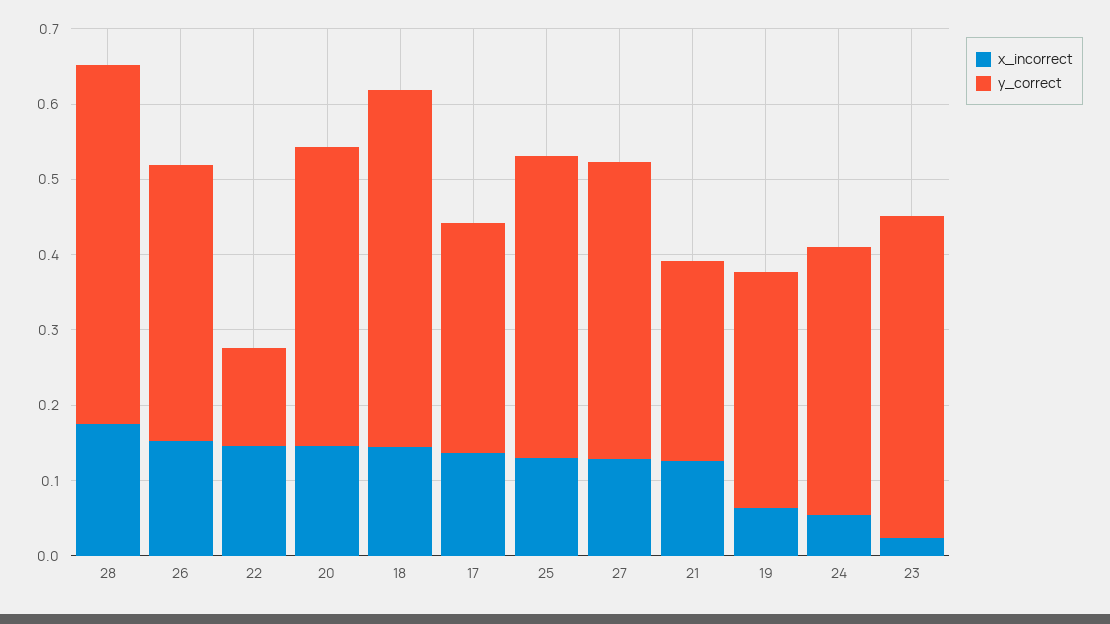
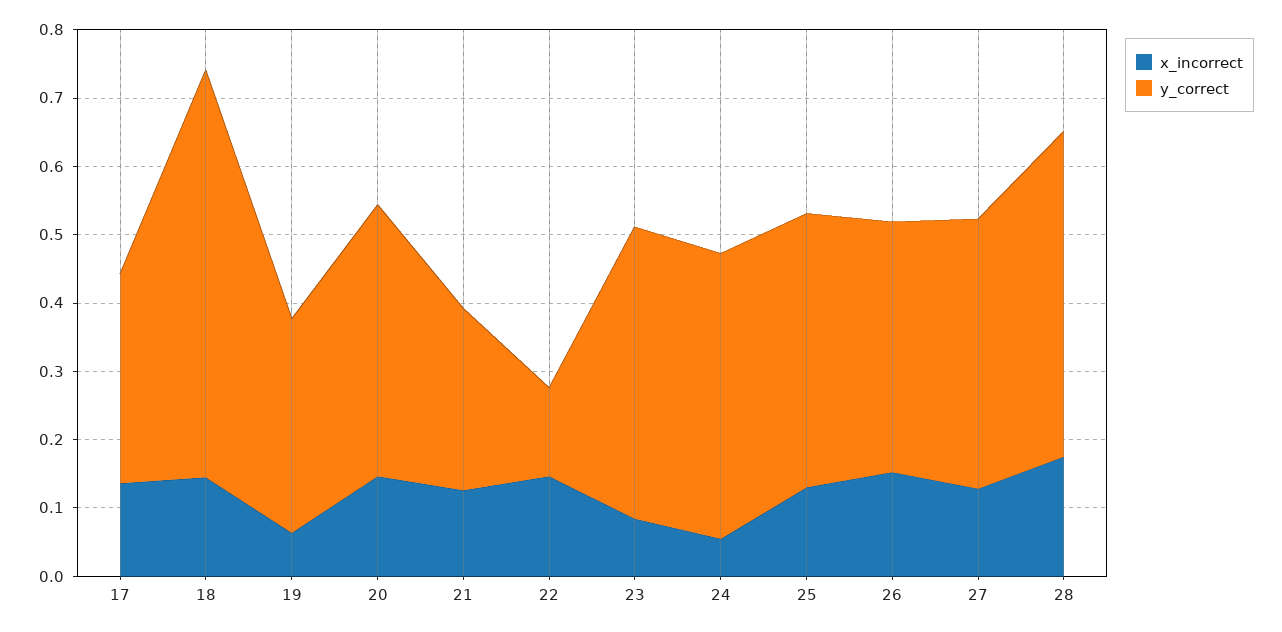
y_correct, 18: 0.48 -> 0.6
y_correct, 24: 0.36 -> 0.42
x_incorrect, 23: 0.02 -> 0.08

